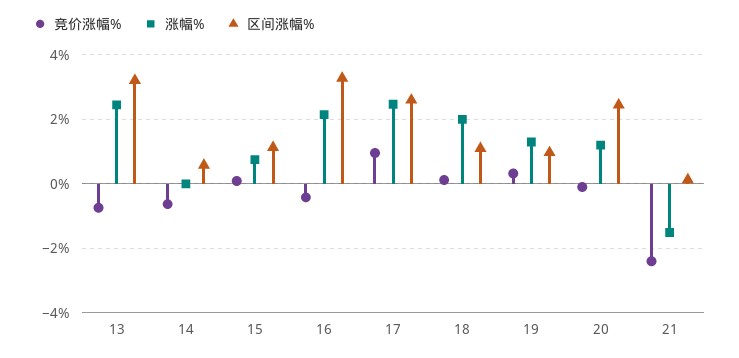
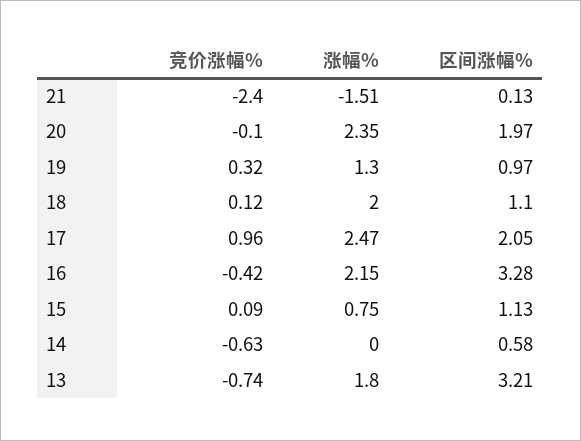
涨幅%, 13: 2.4 -> 1.8
区间涨幅%, 17: 2.6 -> 2.05
涨幅%, 20: 1.2 -> 2.35
区间涨幅%, 20: 2.4 -> 1.97

